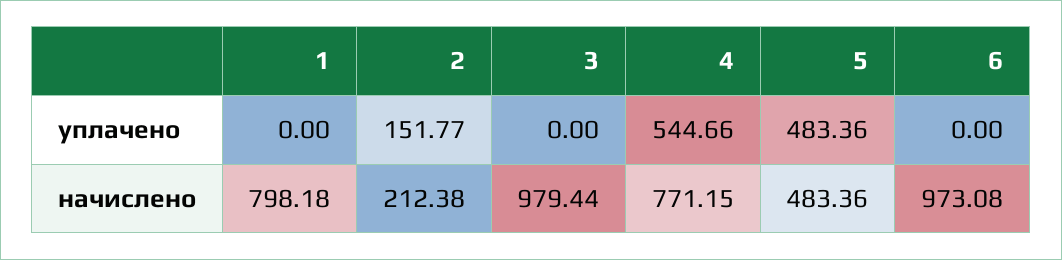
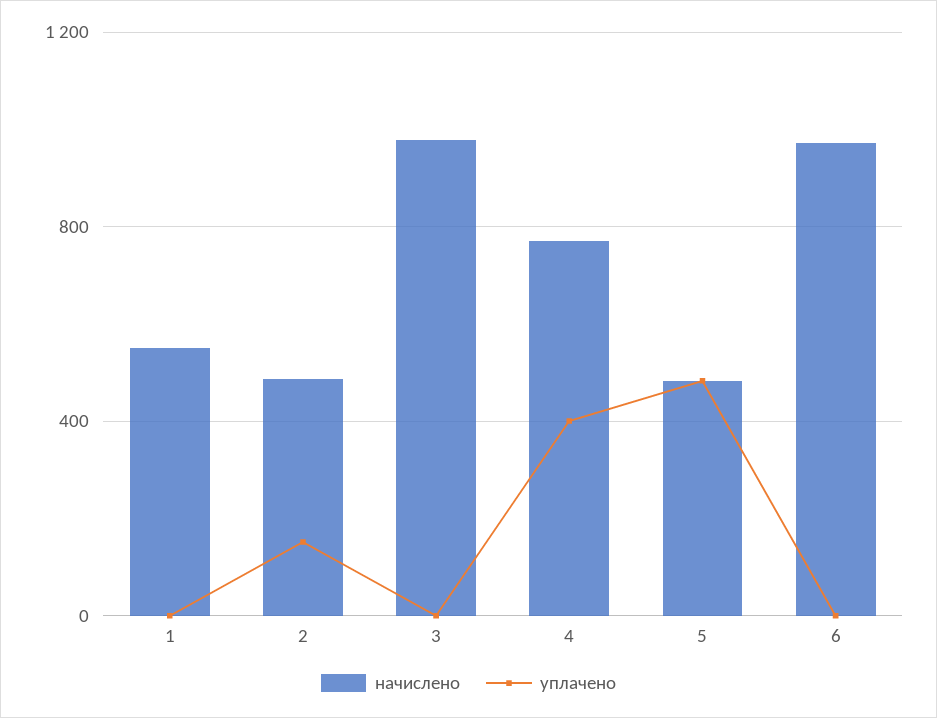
уплачено, 4: 544.66 -> 400
начислено, 1: 798.18 -> 550
начислено, 2: 212.38 -> 500

